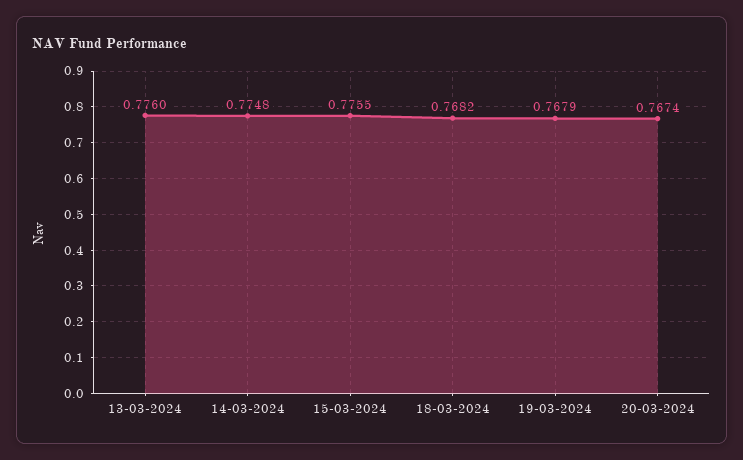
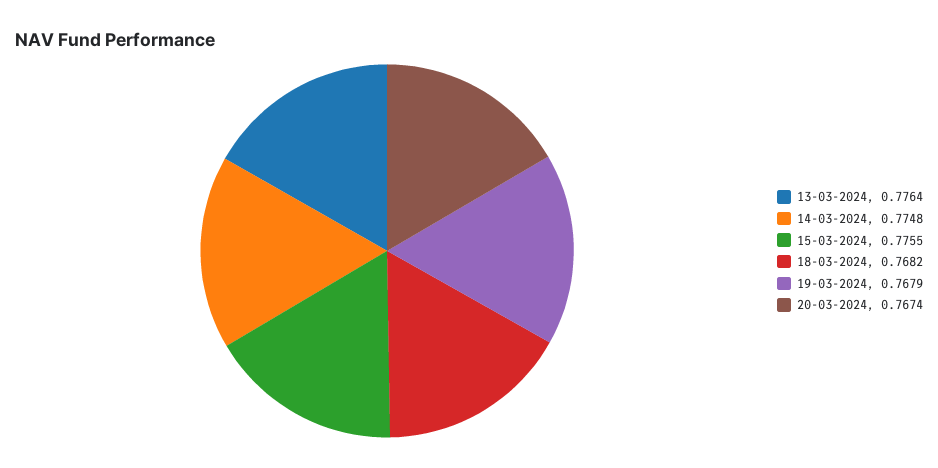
13-03-2024: 0.776 -> 0.7764

